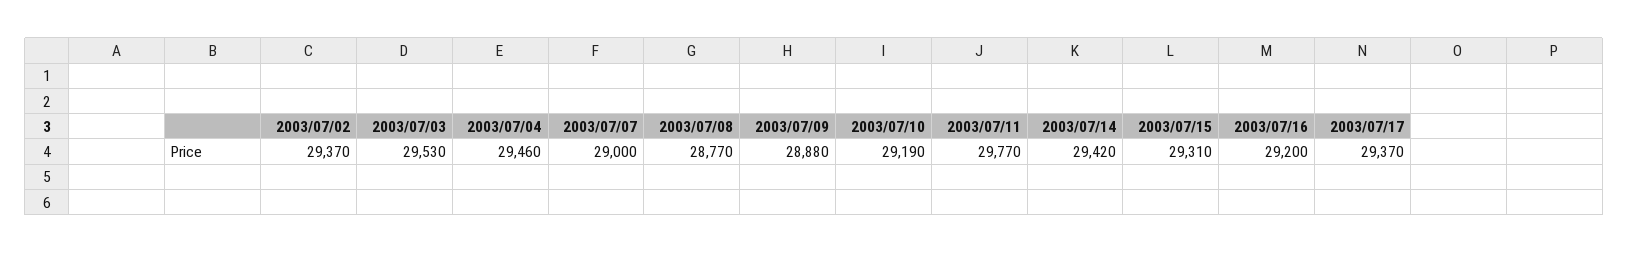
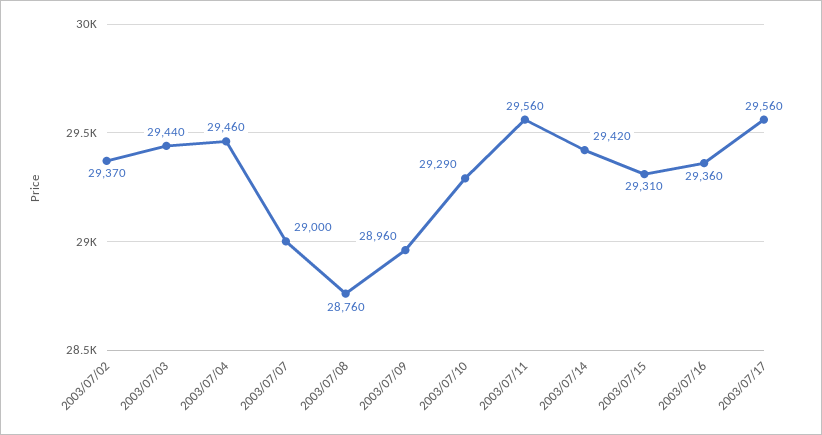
2003/07/03: 29530 -> 29440
2003/07/08: 28770 -> 28760
2003/07/09: 28880 -> 28960
2003/07/10: 29190 -> 29290
2003/07/11: 29770 -> 29560
2003/07/16: 29200 -> 29360
2003/07/17: 29370 -> 29560

